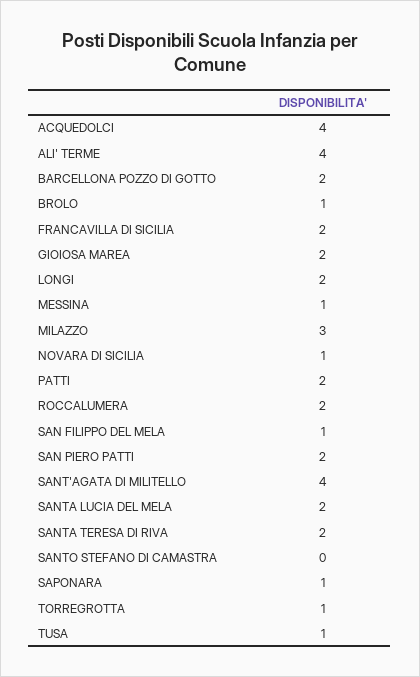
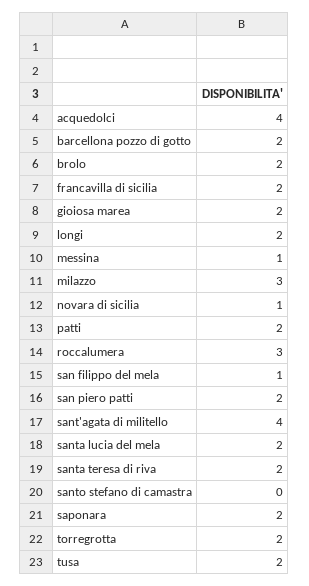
ALI' TERME: 4 -> none
BROLO: 1 -> 2
ROCCALUMERA: 2 -> 3
SAPONARA: 1 -> 2
TORREGROTTA: 1 -> 2
TUSA: 1 -> 2

